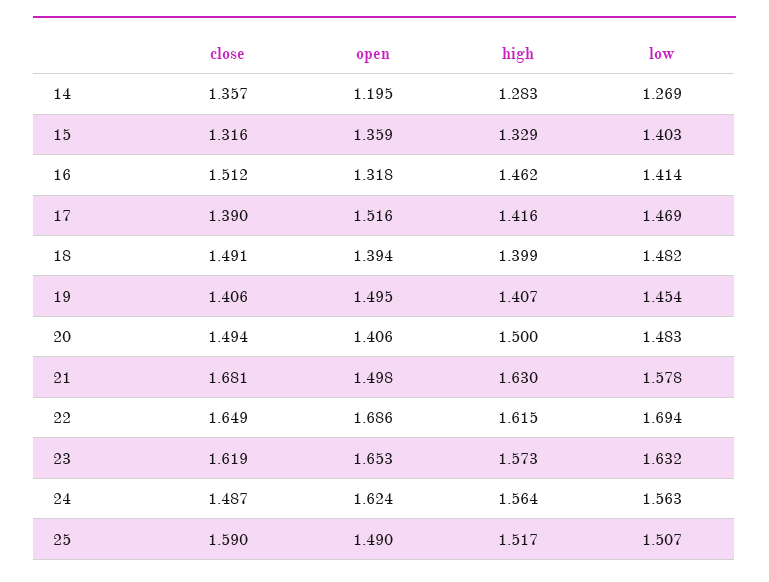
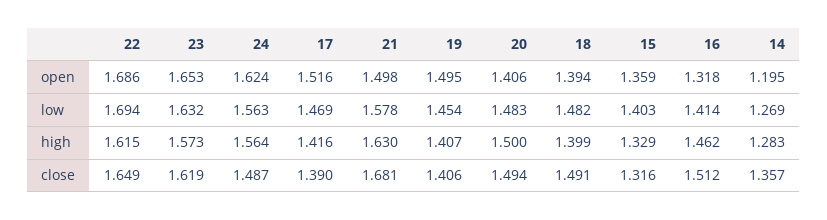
close, 25: 1.59 -> none
open, 25: 1.49 -> none
high, 25: 1.517 -> none
low, 25: 1.507 -> none

